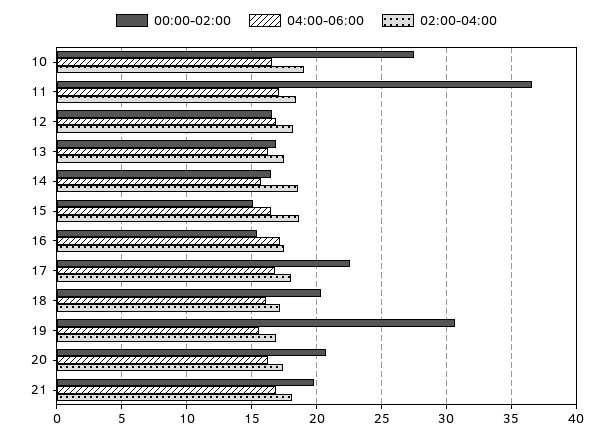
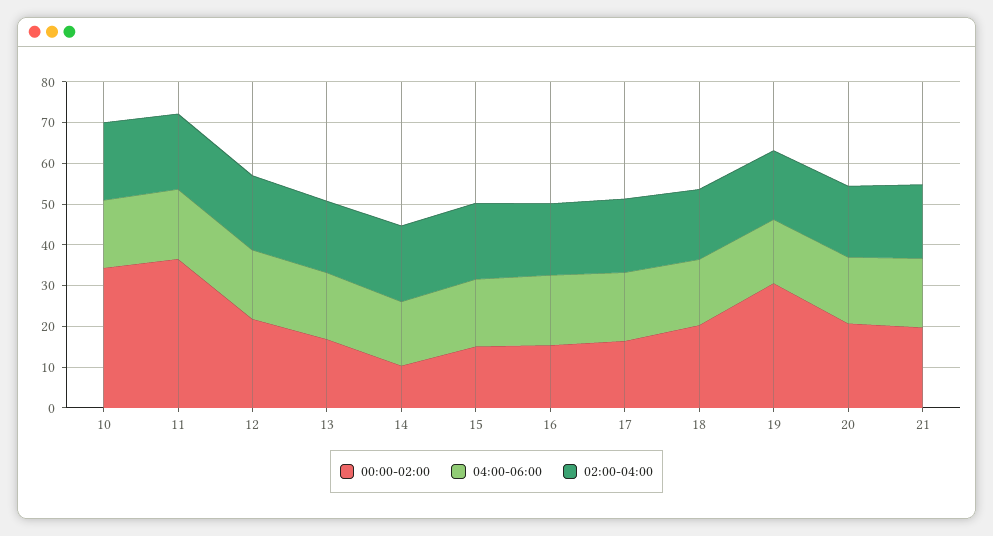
00:00-02:00, 10: 27.5 -> 34
00:00-02:00, 12: 16.5 -> 22
00:00-02:00, 14: 16.5 -> 10
00:00-02:00, 17: 22.5 -> 16

